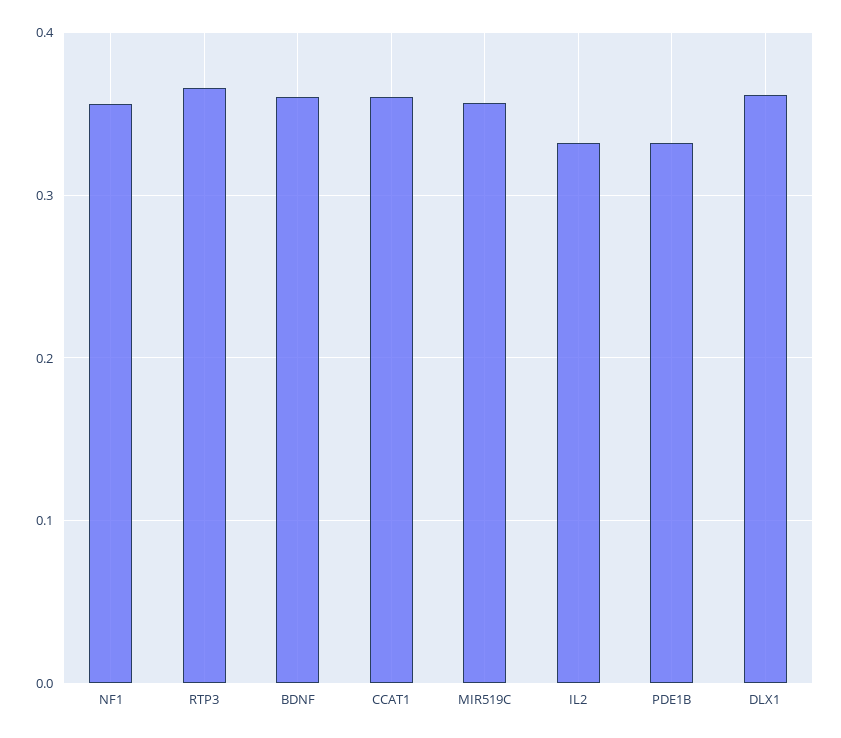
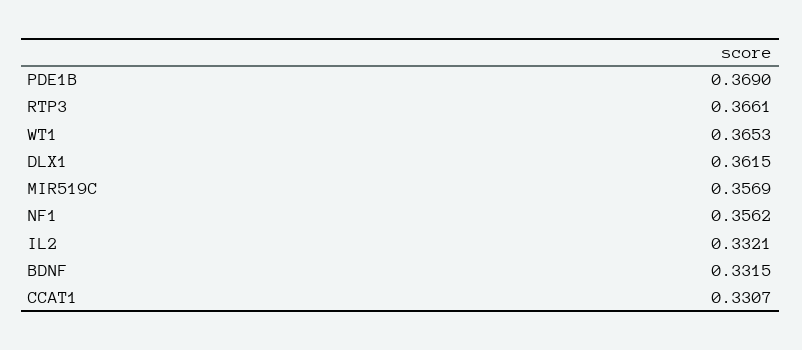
BDNF: 0.36 -> 0.3315
CCAT1: 0.36 -> 0.3307
PDE1B: 0.33 -> 0.369
WT1: none -> 0.3653

